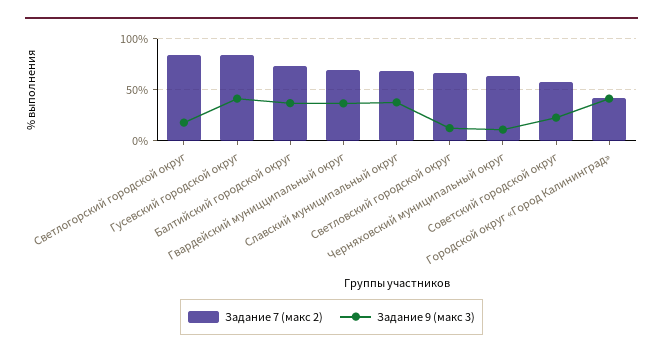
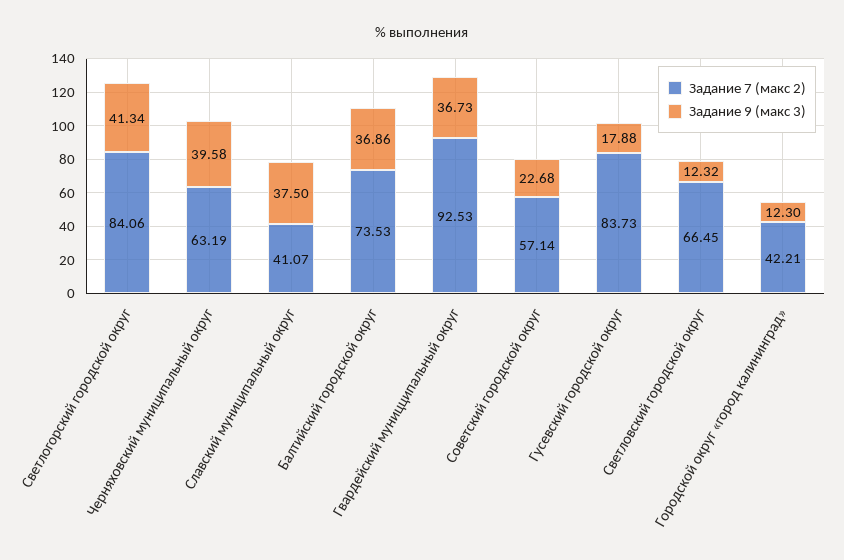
Задание 9 (макс 3), Светлогорский городской округ: 20 -> 41.34
Задание 9 (макс 3), Гусевский городской округ: 40 -> 17.88
Задание 7 (макс 2), Гвардейский муницципальный округ: 70 -> 92.53
Задание 7 (макс 2), Славский муниципальный округ: 70 -> 41.07
Задание 9 (макс 3), Черняховский муниципальный округ: 10 -> 39.58
Задание 9 (макс 3), Городской округ «Город Калининград»: 40 -> 12.3

